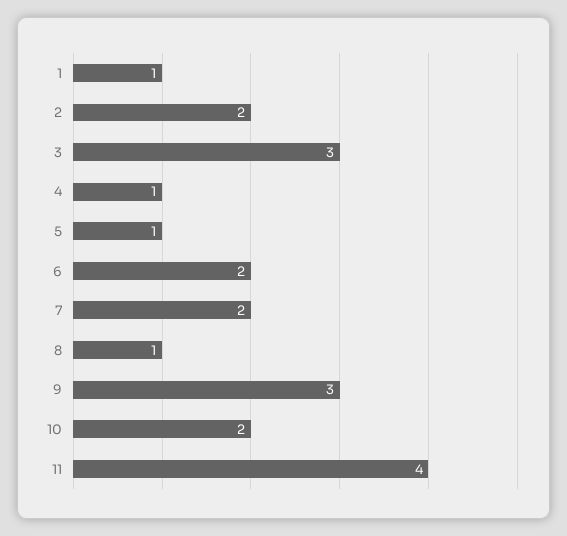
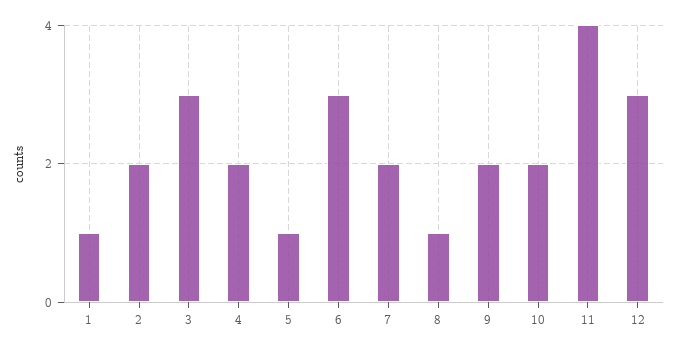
4: 1 -> 2
6: 2 -> 3
9: 3 -> 2
12: none -> 3

